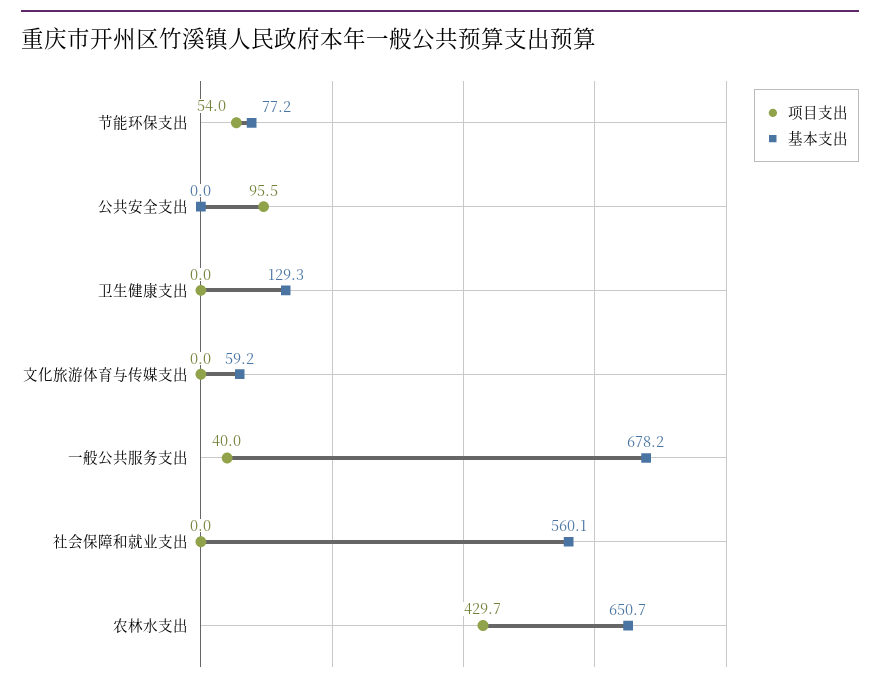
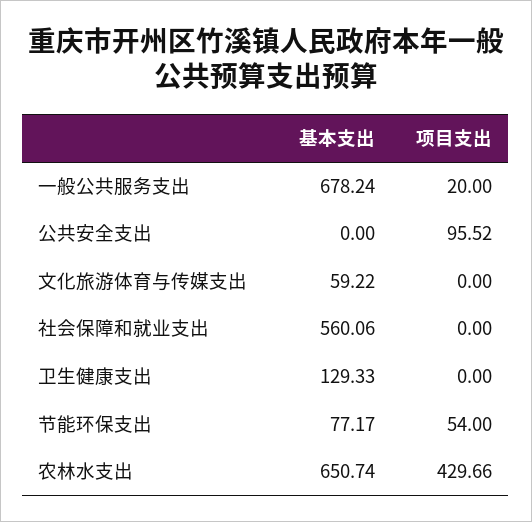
项目支出, 一般公共服务支出: 40 -> 20

